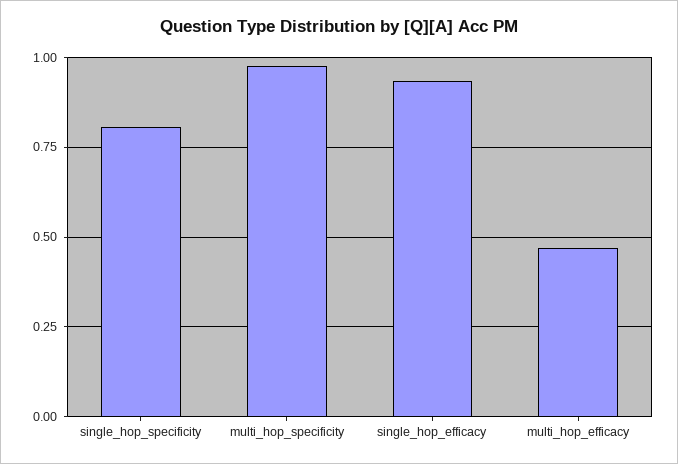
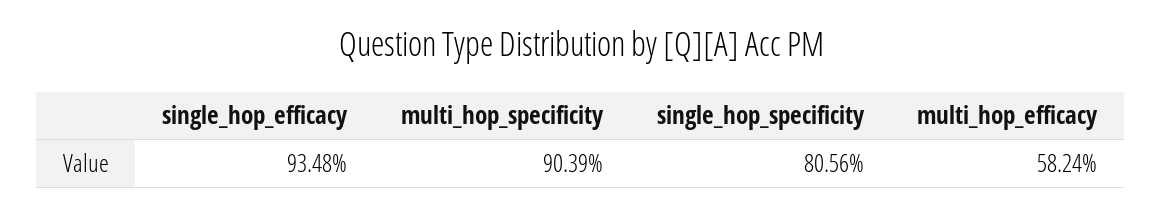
multi_hop_specificity: 0.975 -> 0.9039
multi_hop_efficacy: 0.475 -> 0.5824

